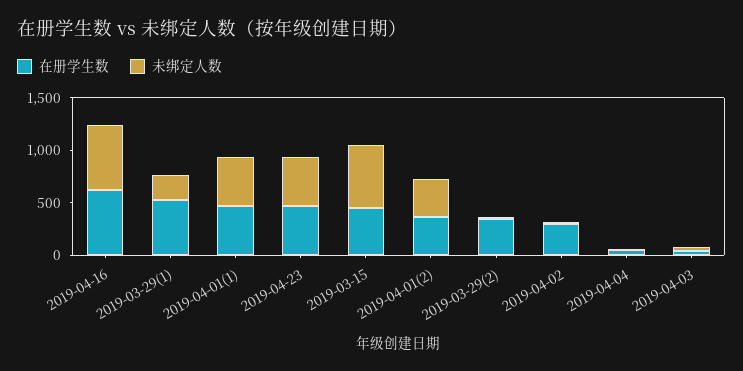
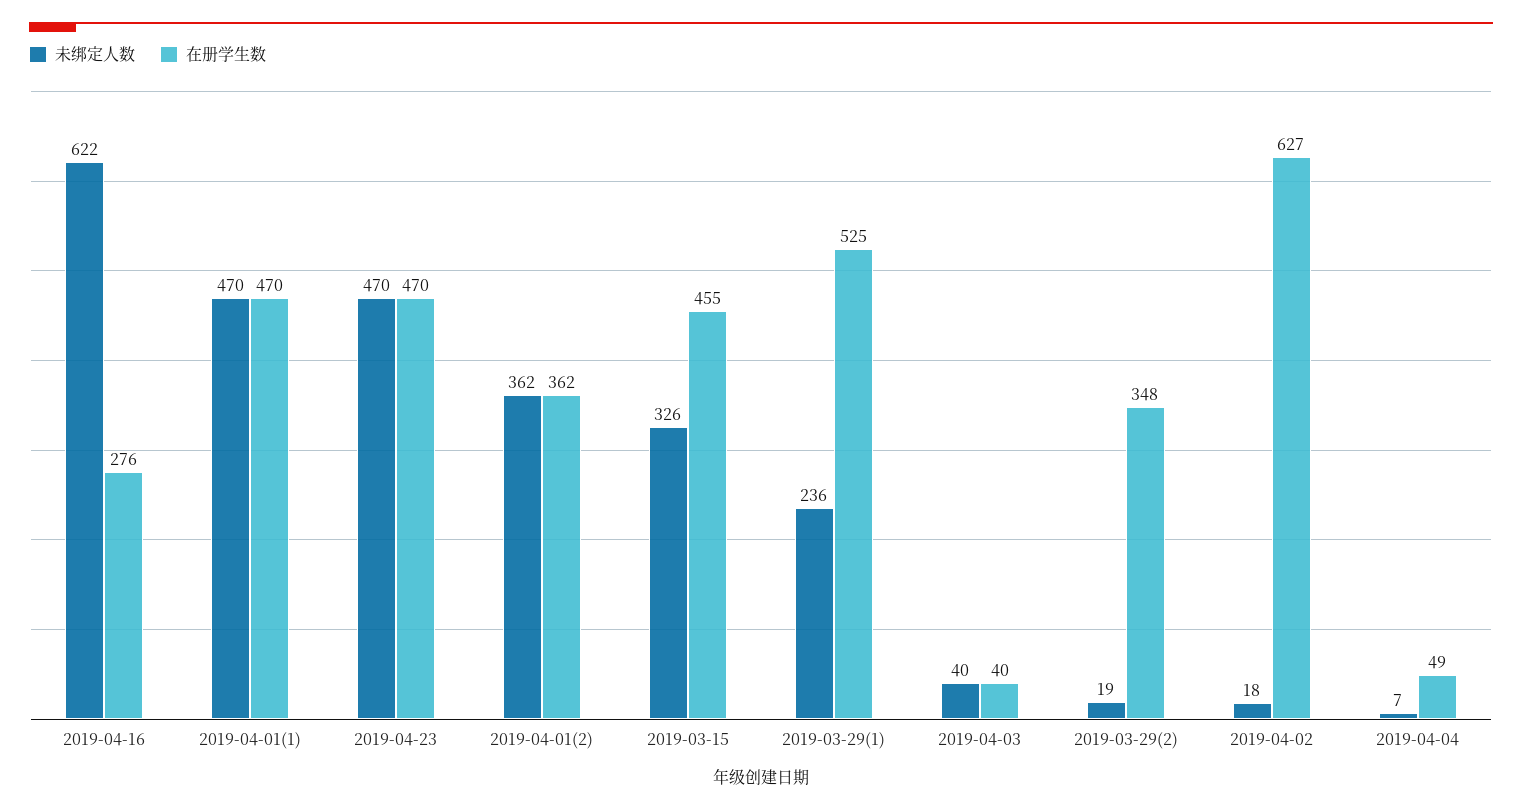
在册学生数, 2019-04-16: 600 -> 276
未绑定人数, 2019-03-15: 600 -> 326
在册学生数, 2019-04-02: 300 -> 627

